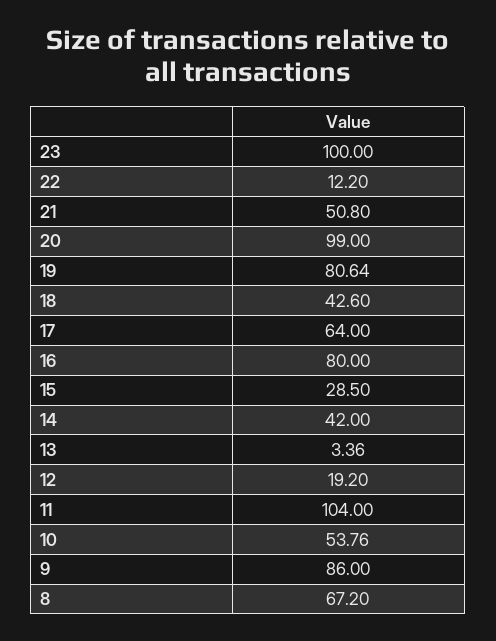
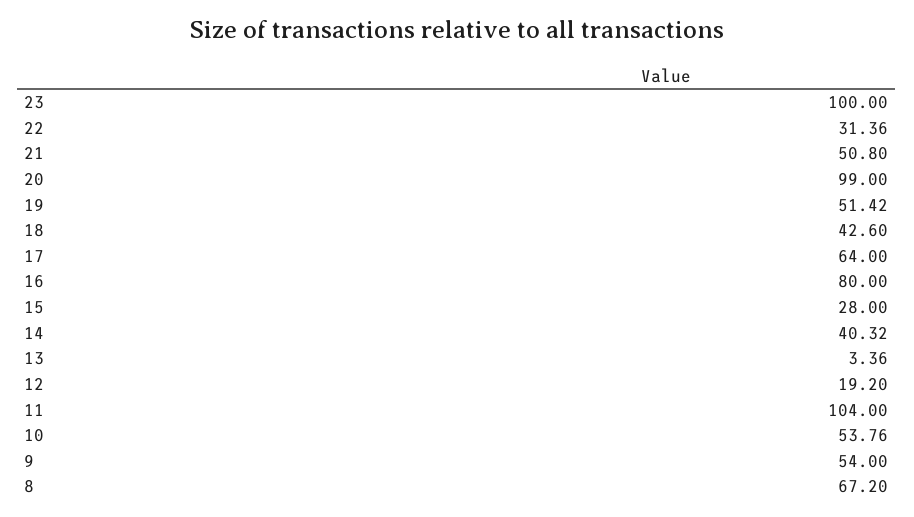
22: 12.2 -> 31.36
19: 80.64 -> 51.42
15: 28.5 -> 28
14: 42 -> 40.32
9: 86 -> 54

